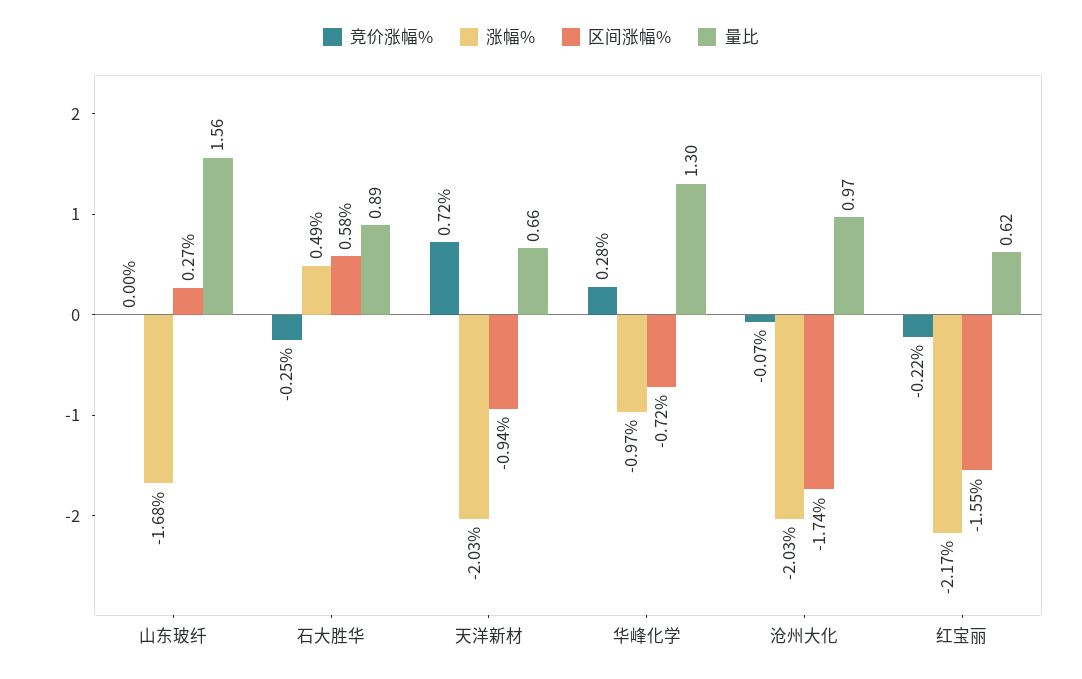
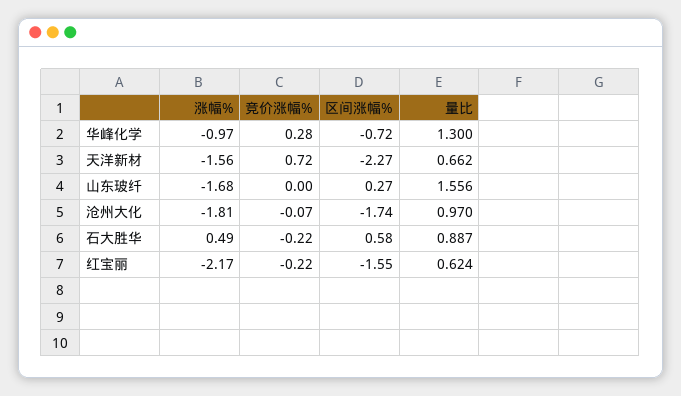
竞价涨幅%, 石大胜华: -0.25 -> -0.22
涨幅%, 天洋新材: -2.03 -> -1.56
区间涨幅%, 天洋新材: -0.94 -> -2.27
涨幅%, 沧州大化: -2.03 -> -1.81

